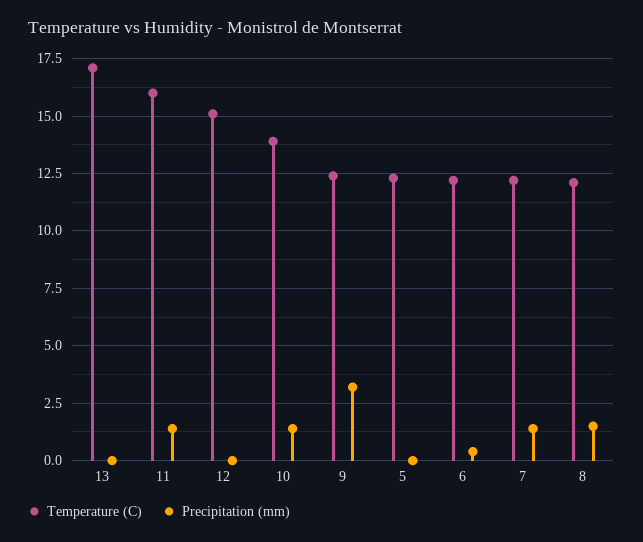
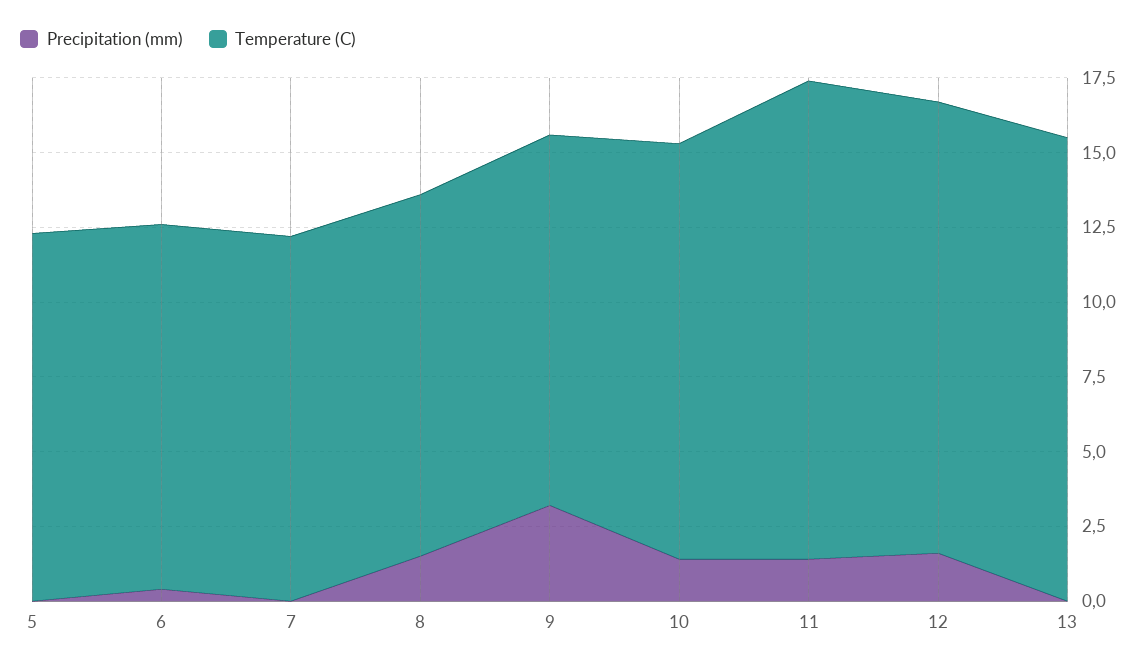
Temperature (C), 13: 17 -> 15.5
Precipitation (mm), 12: 0 -> 1.5
Precipitation (mm), 7: 1.5 -> 0

